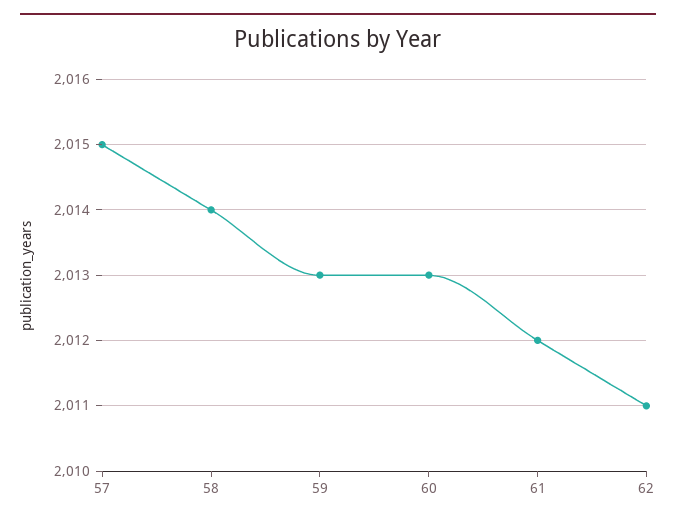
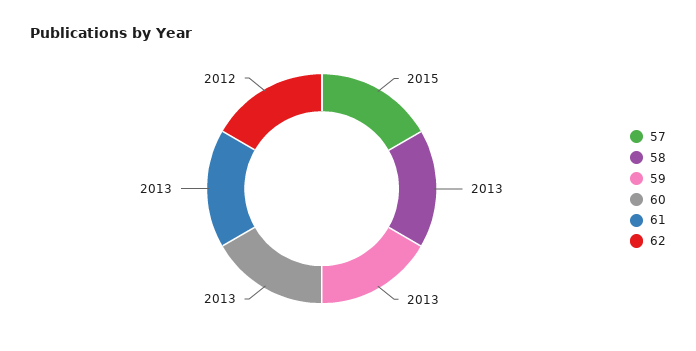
58: 2014 -> 2013
61: 2012 -> 2013
62: 2011 -> 2012

